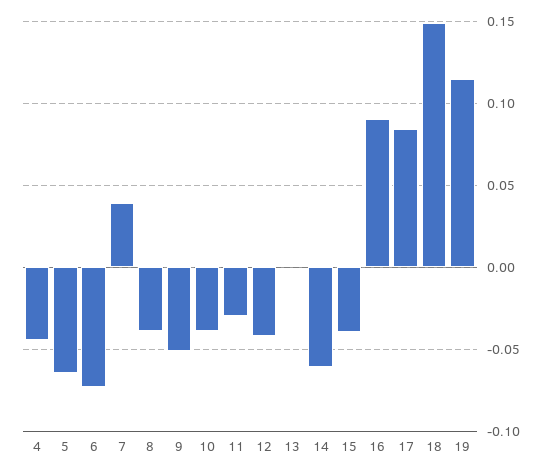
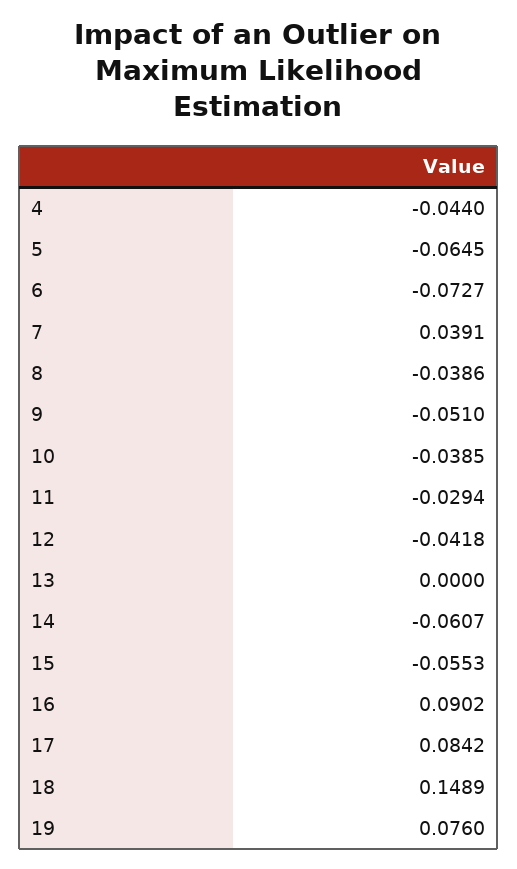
15: -0.04 -> -0.0553
19: 0.115 -> 0.076

